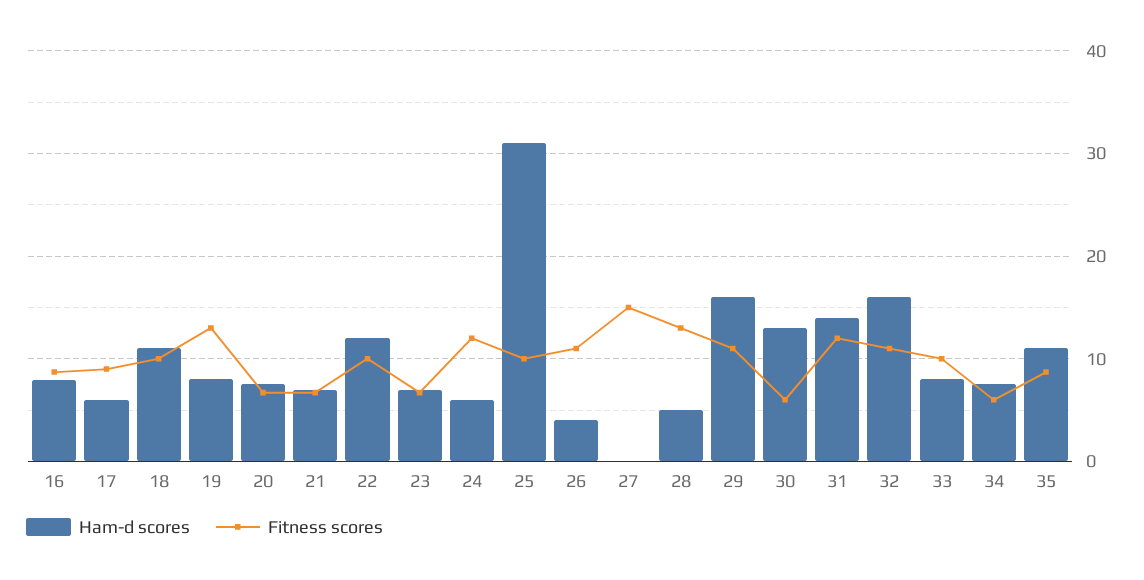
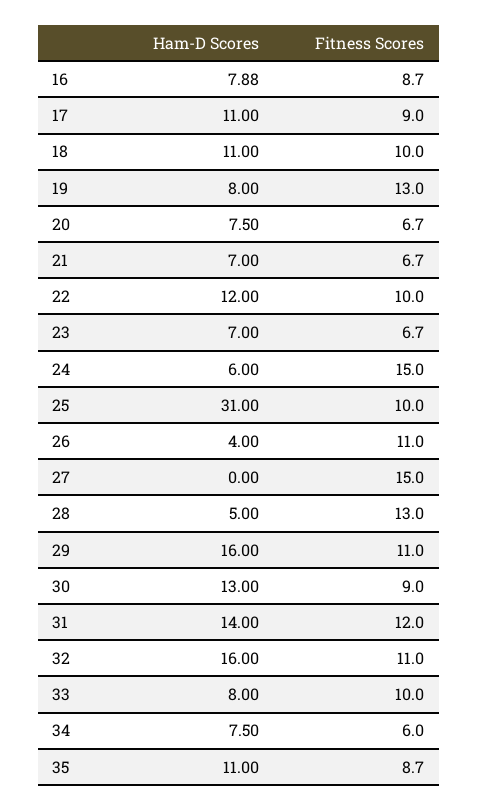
Ham-d scores, 17: 6 -> 11
Fitness scores, 24: 12 -> 15
Fitness scores, 30: 6 -> 9

